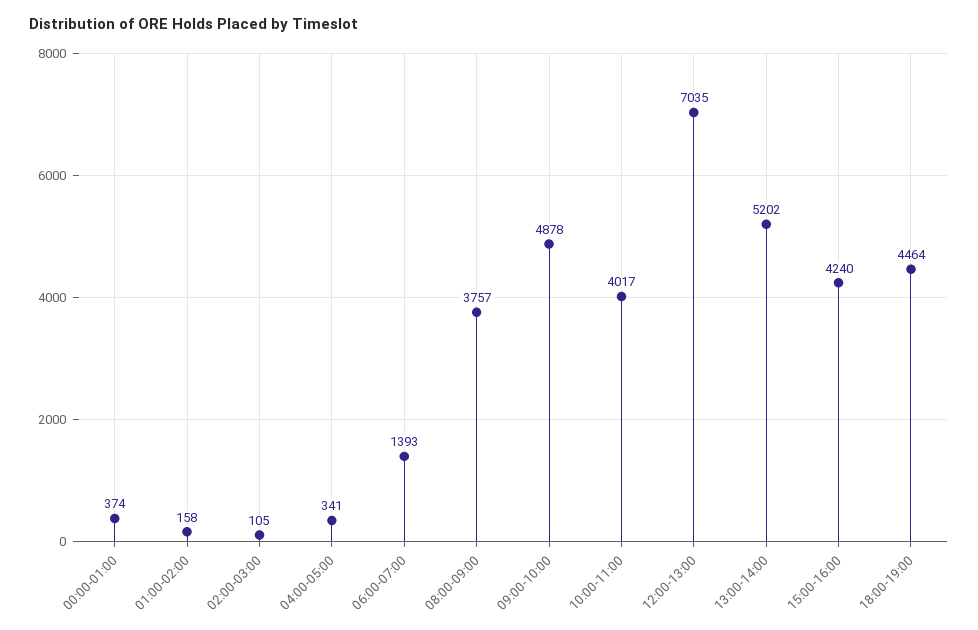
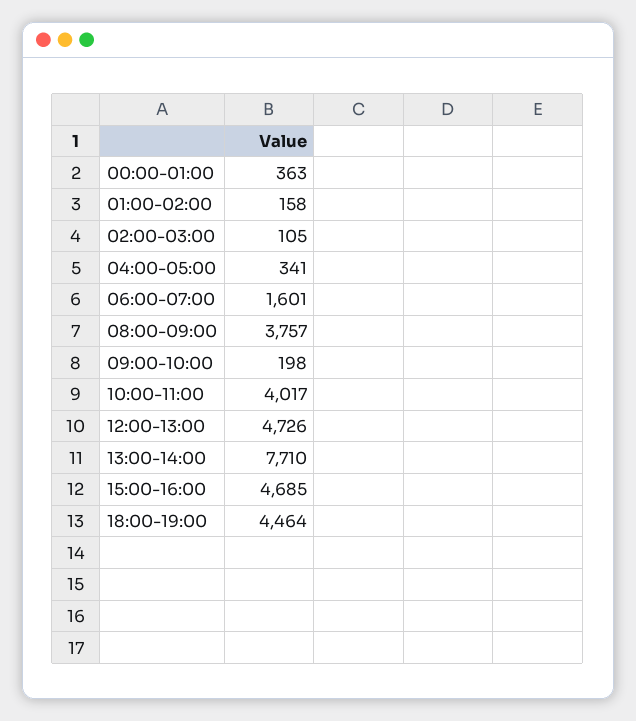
00:00-01:00: 374 -> 363
06:00-07:00: 1393 -> 1601
09:00-10:00: 4878 -> 198
12:00-13:00: 7035 -> 4726
13:00-14:00: 5202 -> 7710
15:00-16:00: 4240 -> 4685

